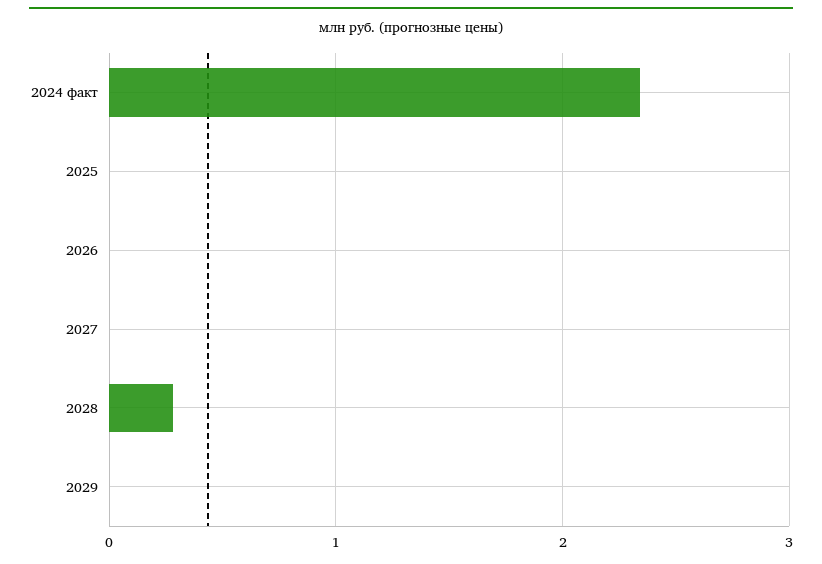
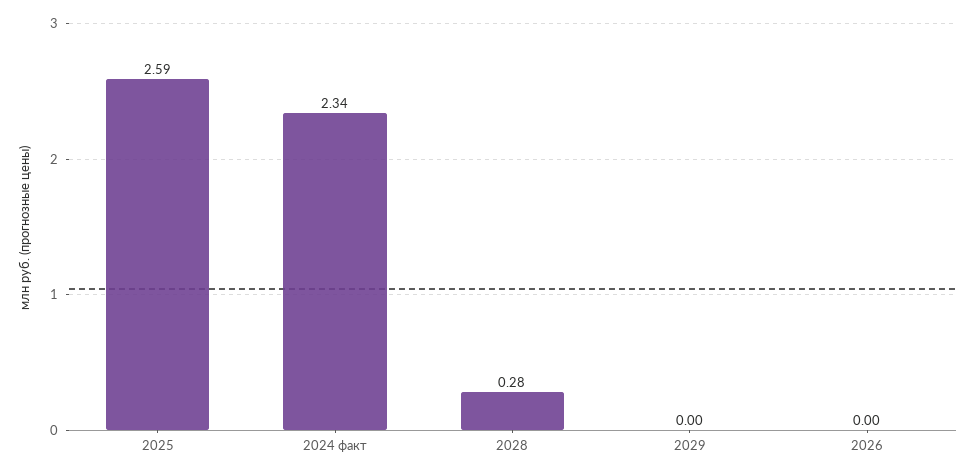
2025: 0 -> 2.59
2027: 0 -> none

